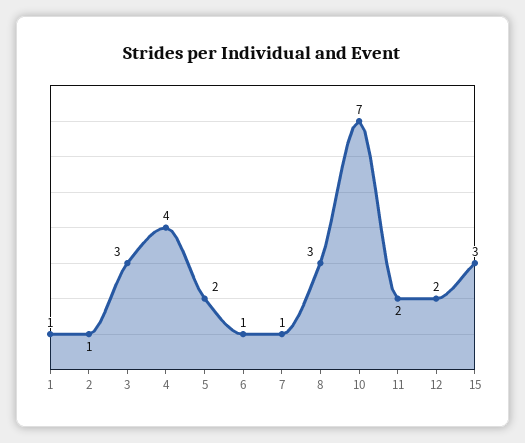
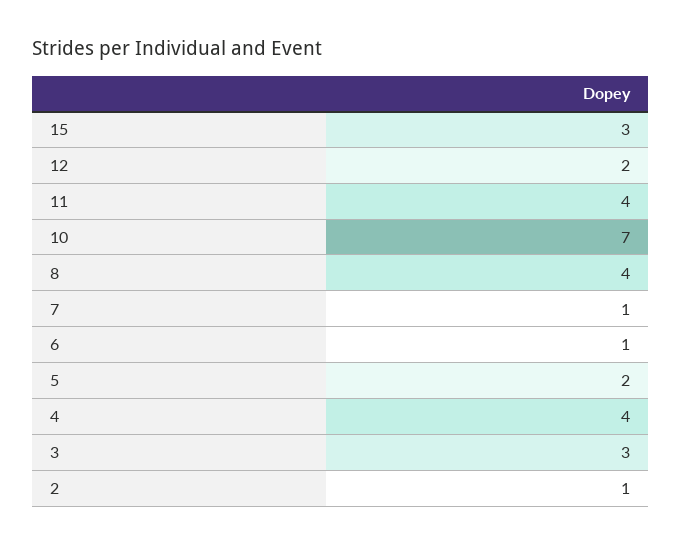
1: 1 -> none
8: 3 -> 4
11: 2 -> 4

